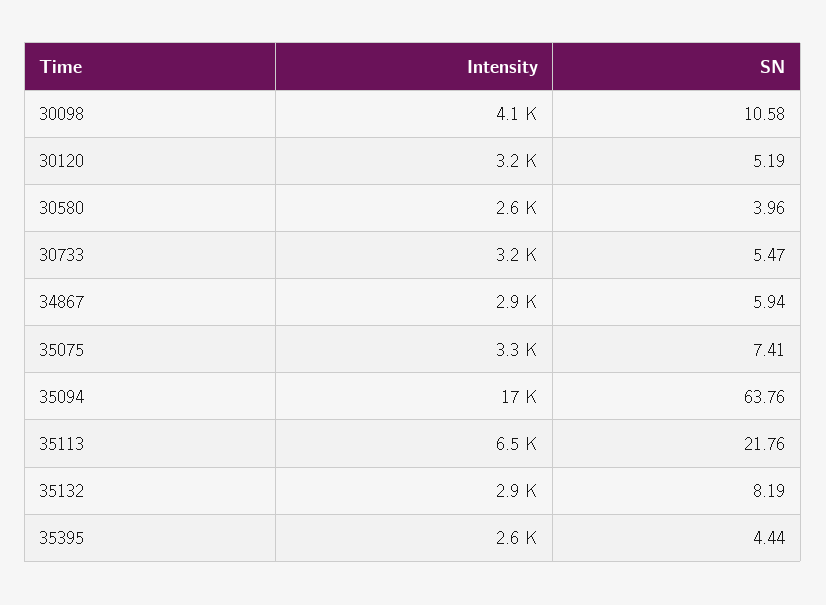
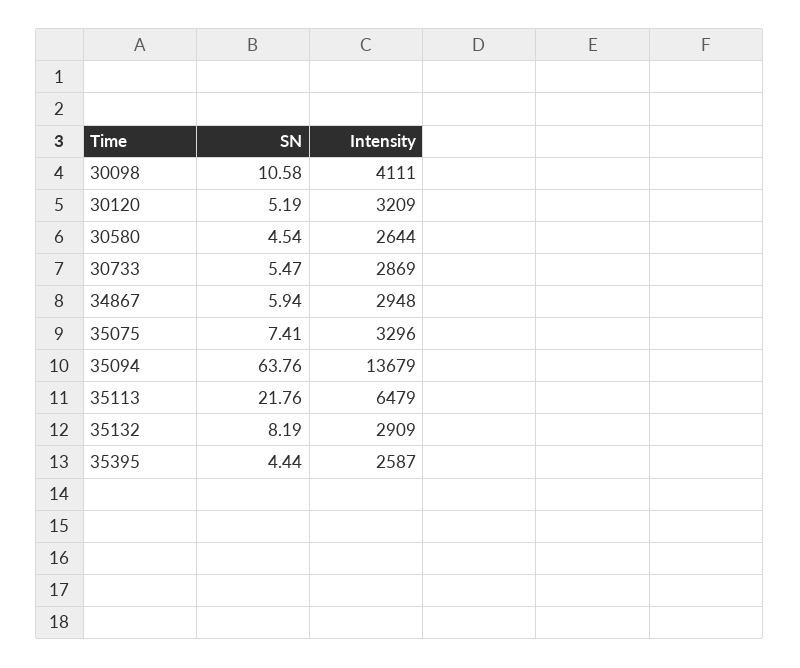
SN, 30580: 3.96 -> 4.54
Intensity, 30733: 3200 -> 2869
Intensity, 35094: 17000 -> 13679

